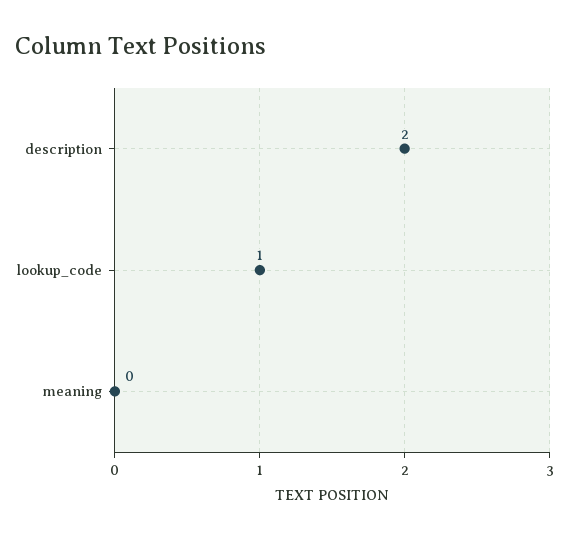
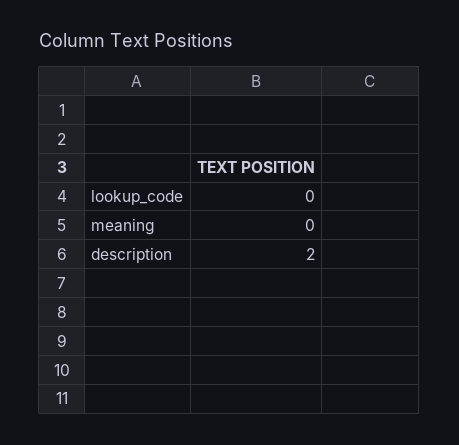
lookup_code: 1 -> 0

